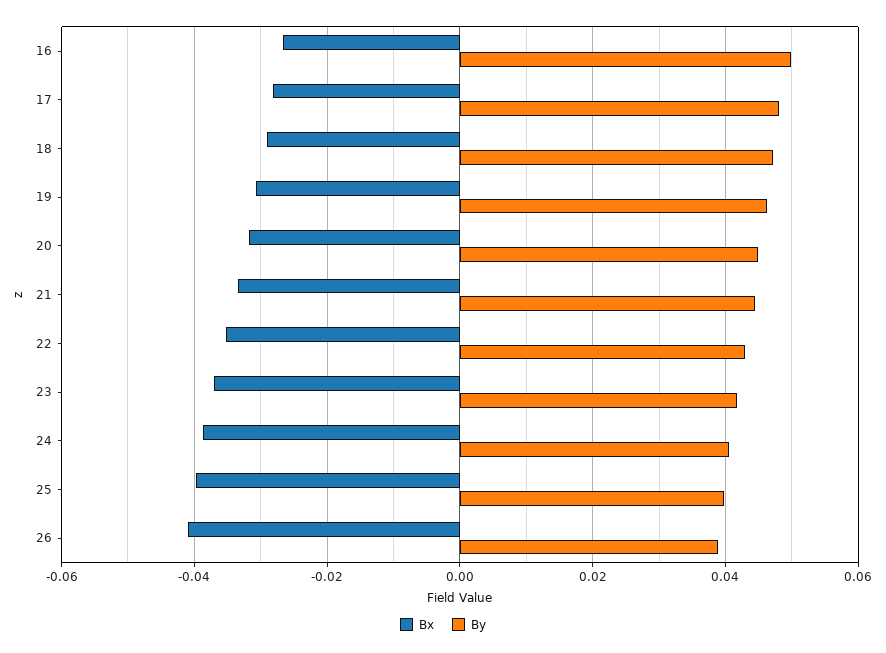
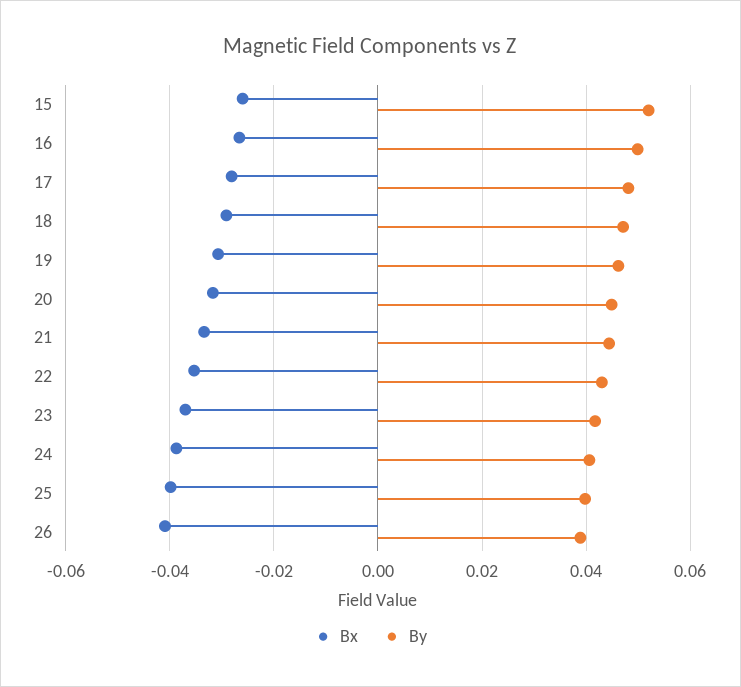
Bx, 15: none -> -0.026
By, 15: none -> 0.052

